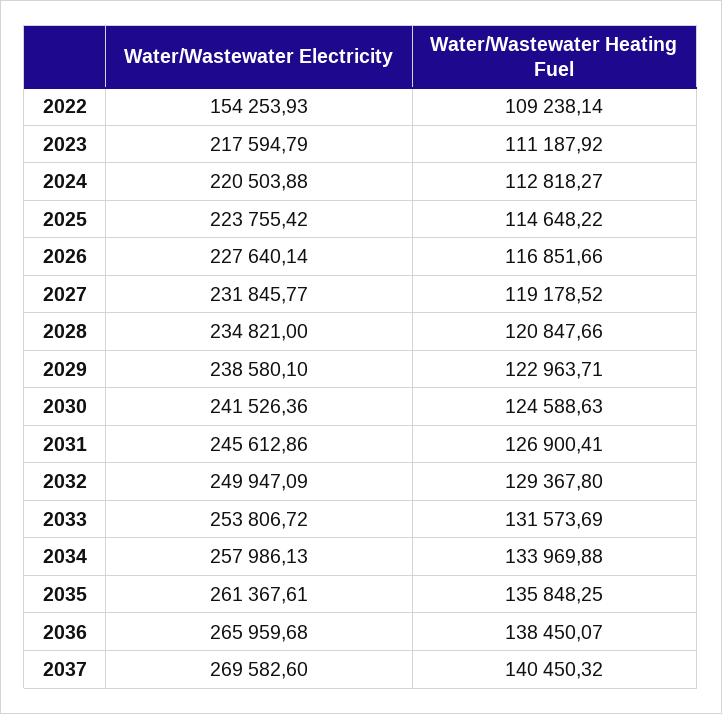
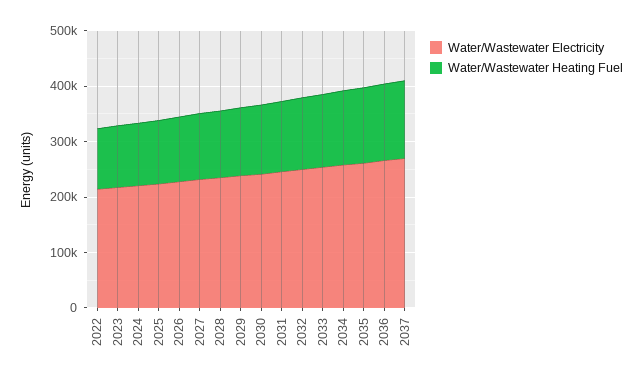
Water/Wastewater Electricity, 2022: 154253.93 -> 220000

